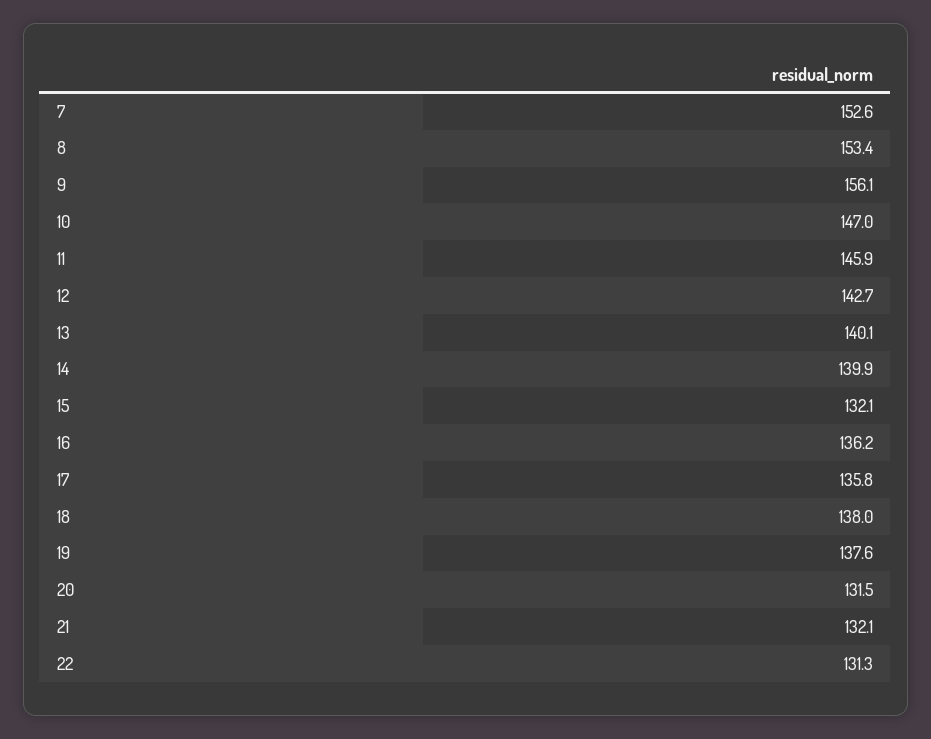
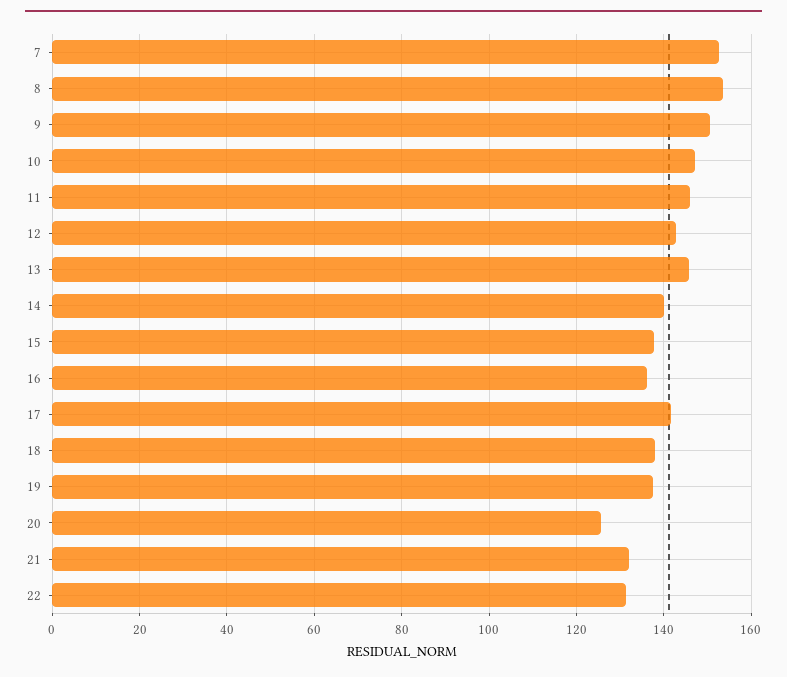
9: 156.1 -> 150
13: 140.1 -> 146
15: 132.1 -> 138
17: 135.8 -> 142
20: 131.5 -> 126

